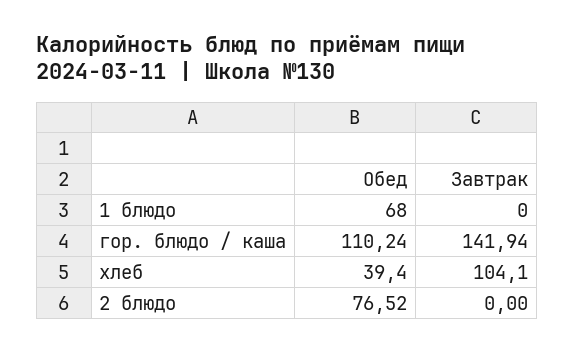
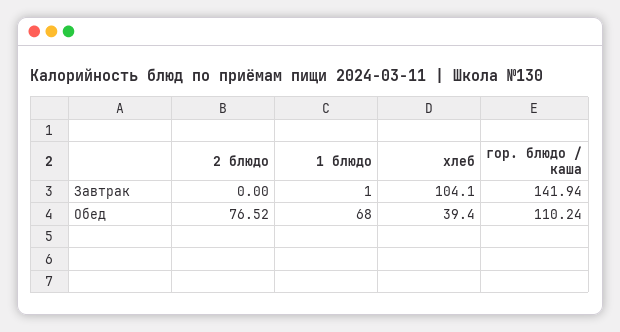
Завтрак, 1 блюдо: 0 -> 1

